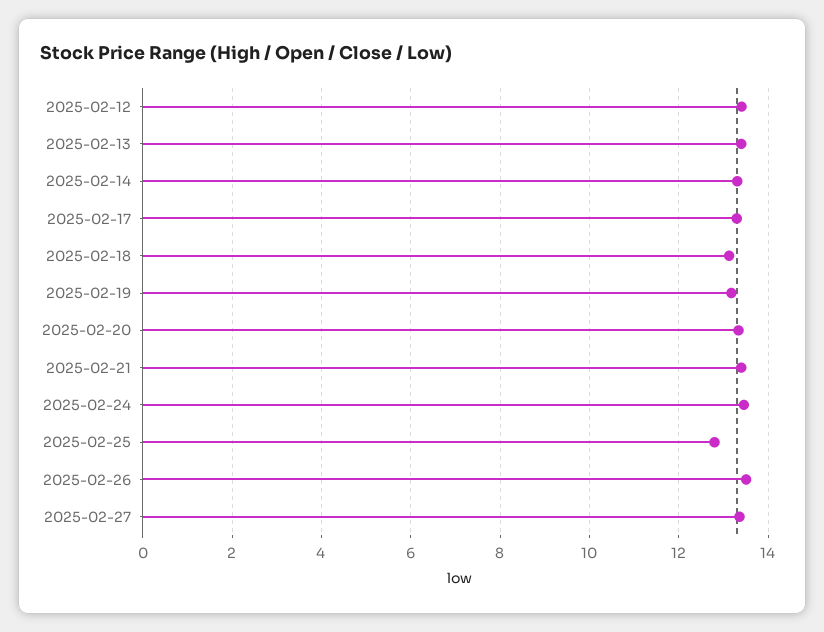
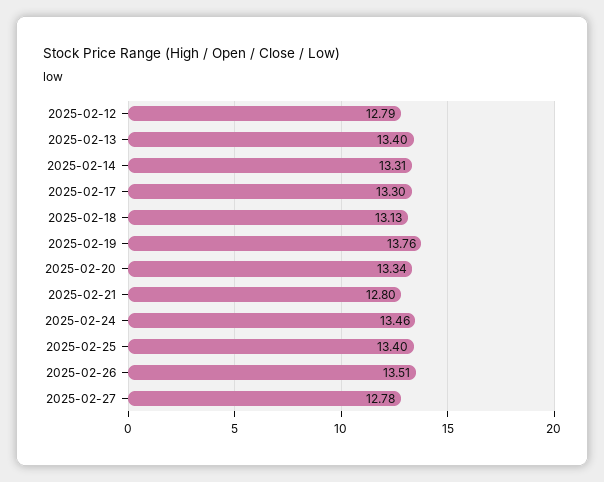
2025-02-12: 13.4 -> 12.79
2025-02-19: 13.2 -> 13.76
2025-02-21: 13.4 -> 12.8
2025-02-25: 12.8 -> 13.4
2025-02-27: 13.4 -> 12.78

